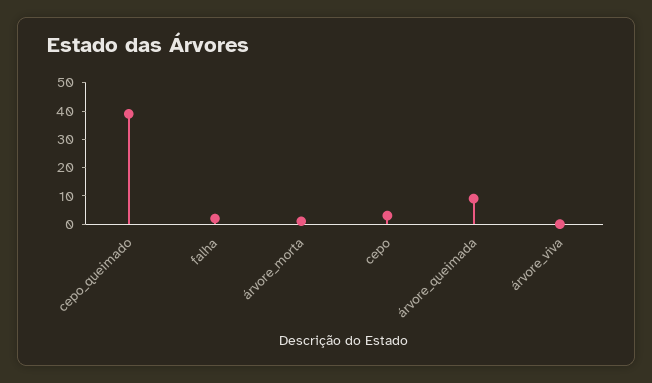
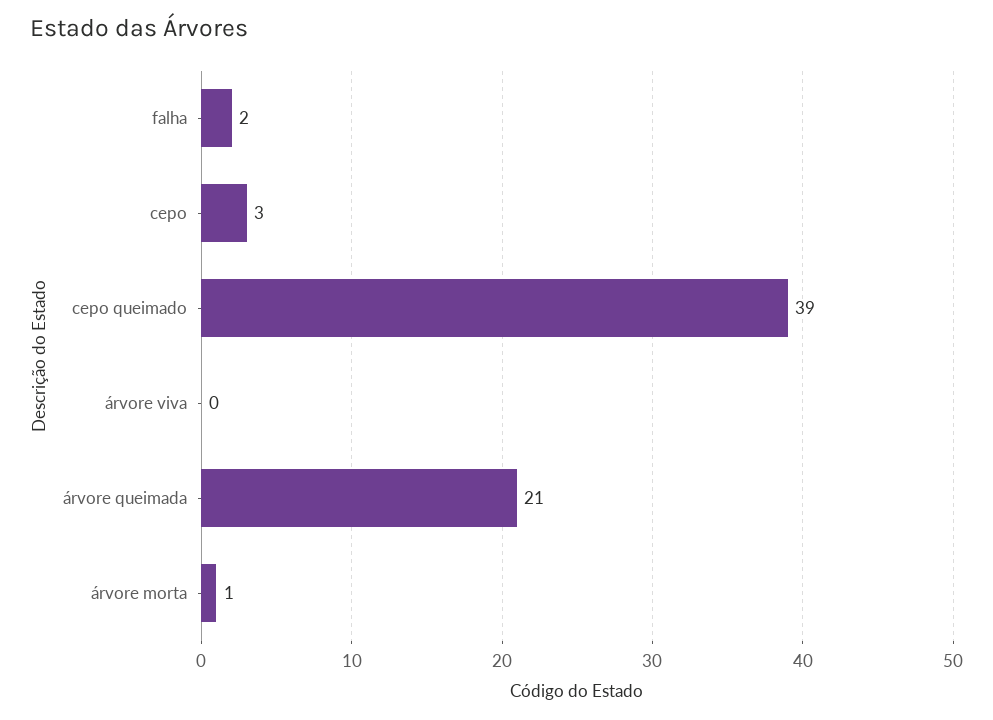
árvore_queimada: 10 -> 21

